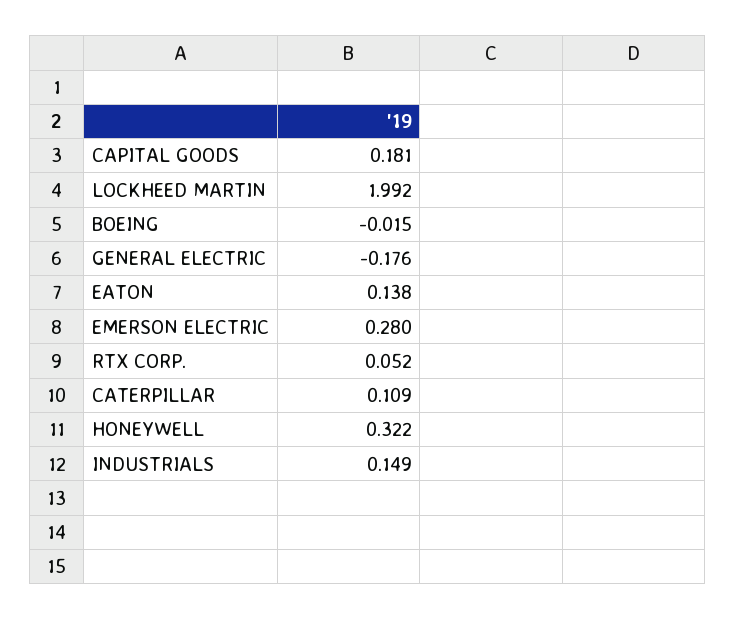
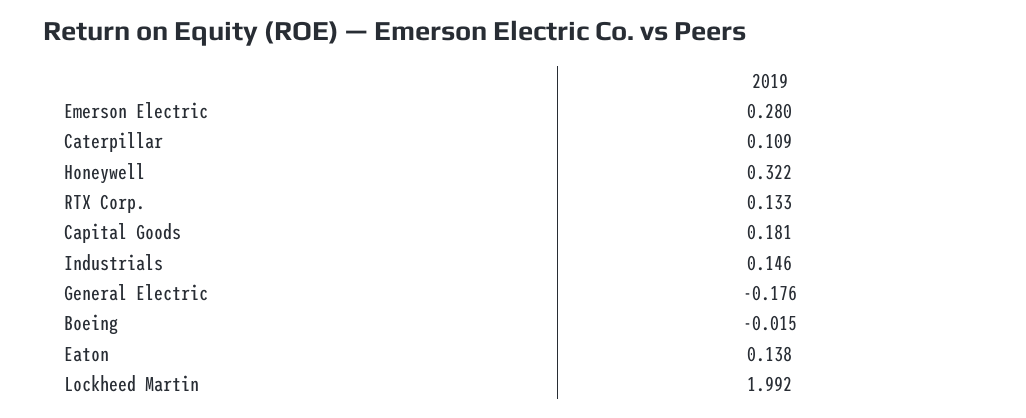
RTX CORP.: 0.052 -> 0.133
INDUSTRIALS: 0.149 -> 0.146

